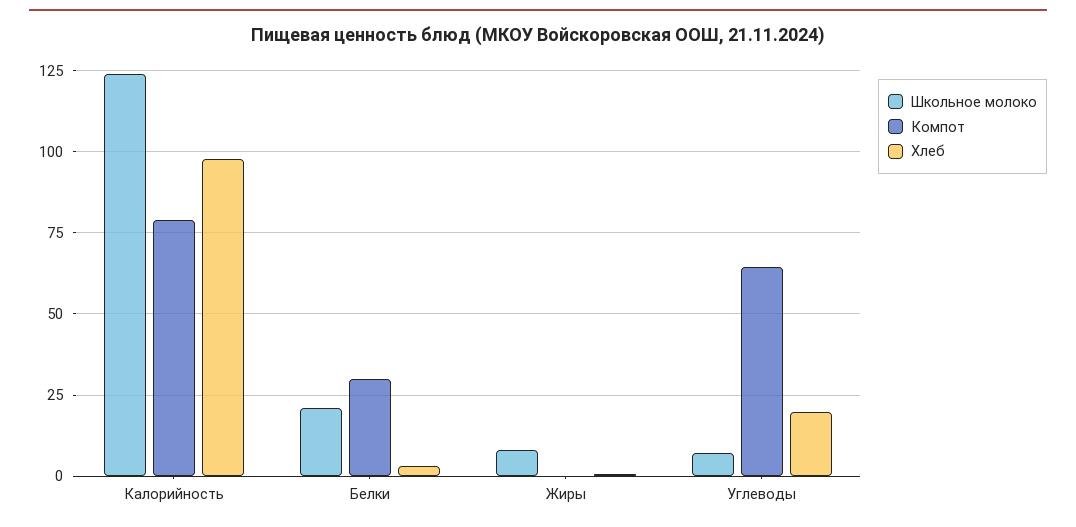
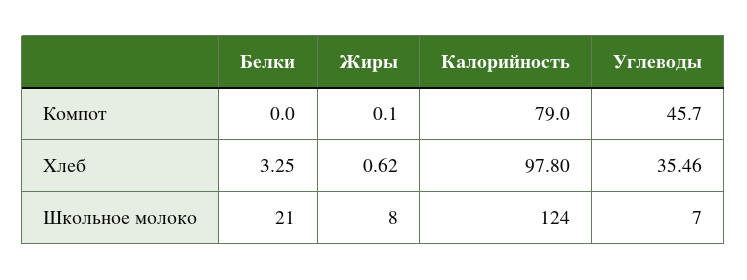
Компот, Белки: 30 -> 0
Компот, Углеводы: 65 -> 45.7
Хлеб, Углеводы: 20 -> 35.46

